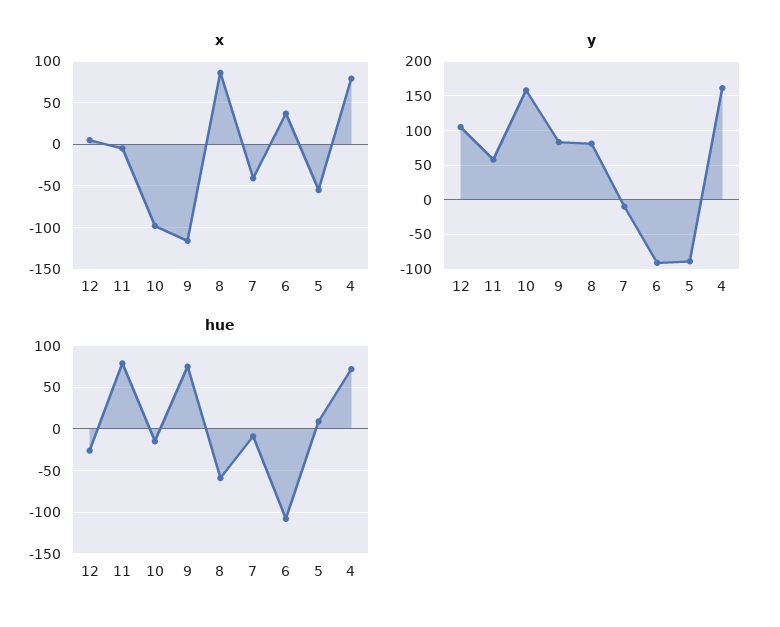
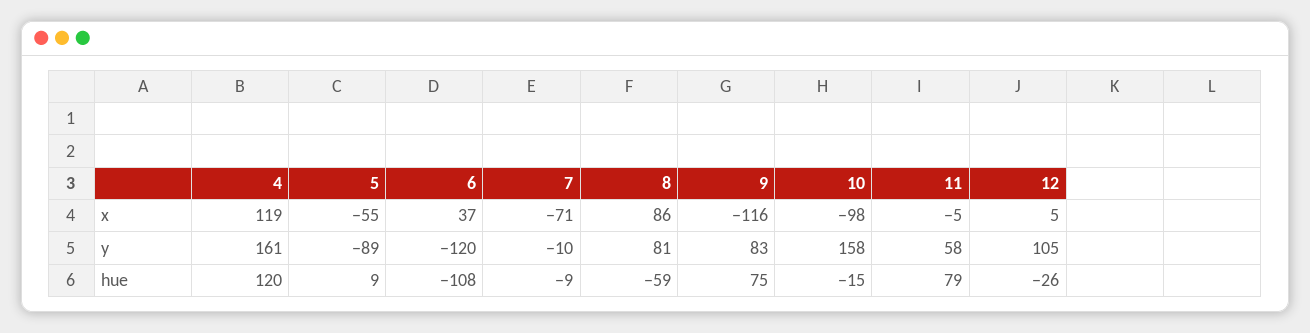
x, 7: -40 -> -71
x, 4: 80 -> 119
y, 6: -90 -> -120
hue, 4: 70 -> 120

